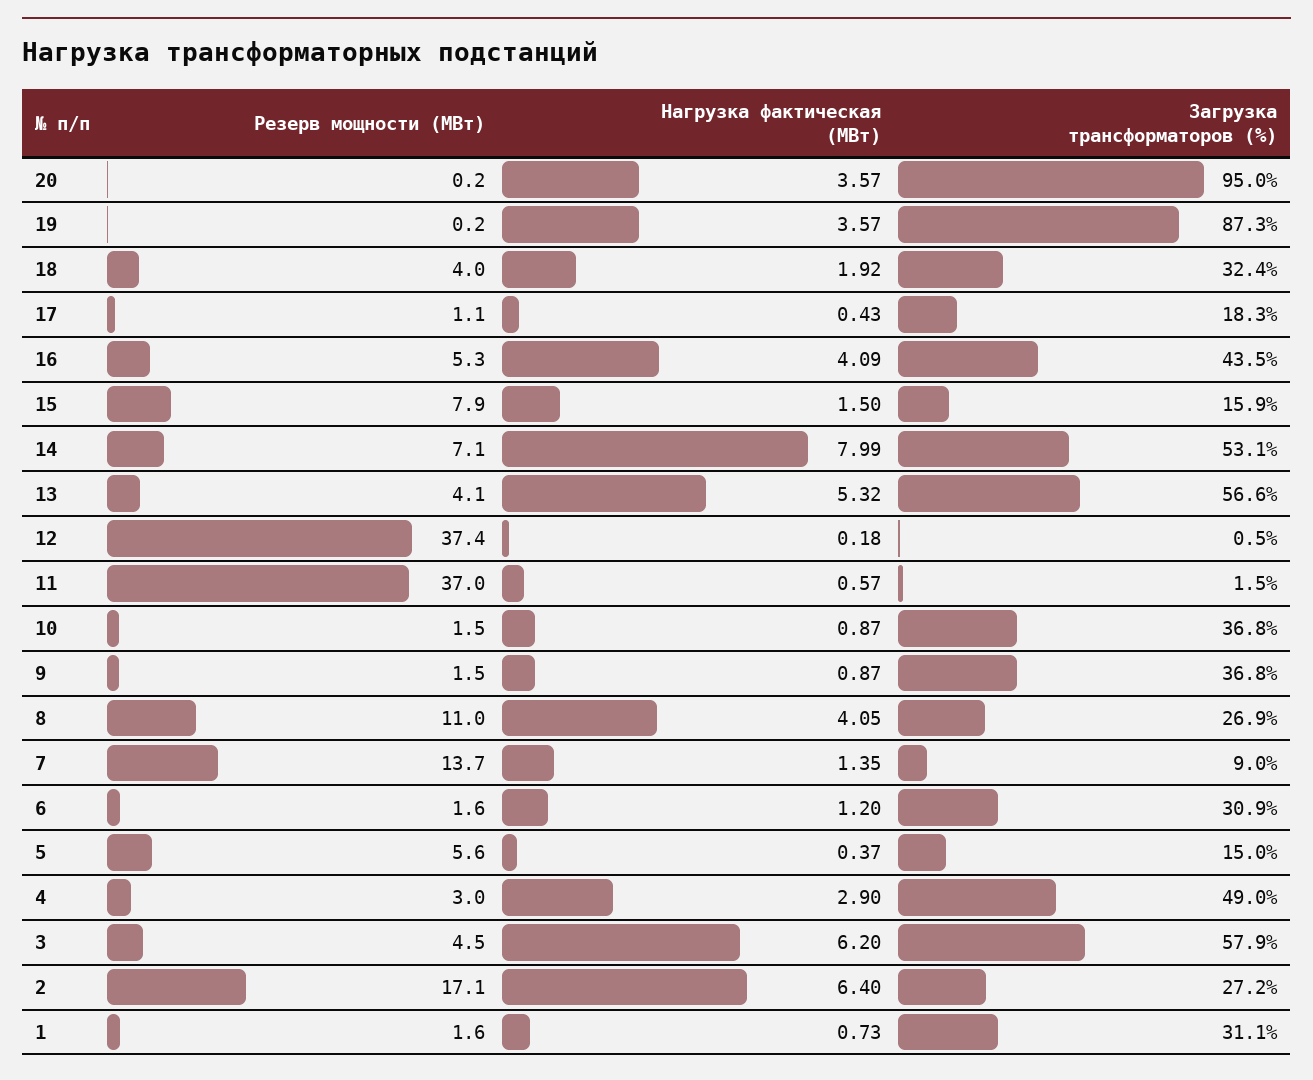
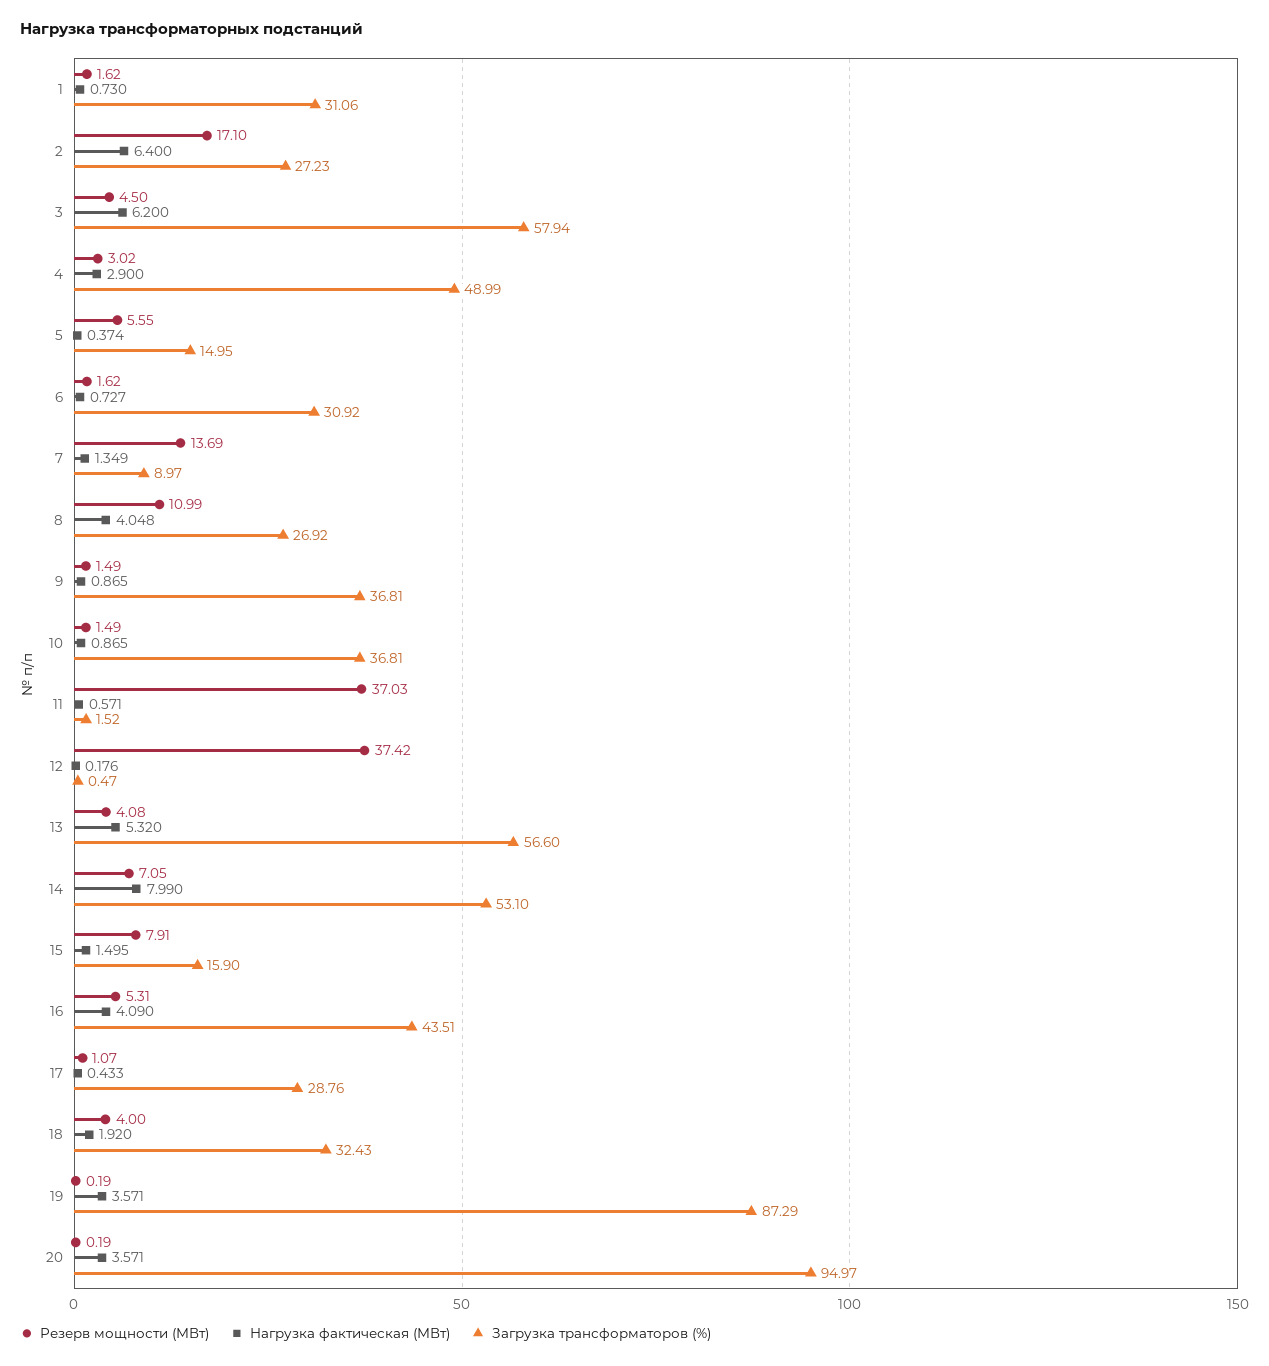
Загрузка трансформаторов (%), 17: 18.3 -> 28.76
Нагрузка фактическая (МВт), 6: 1.2 -> 0.727

